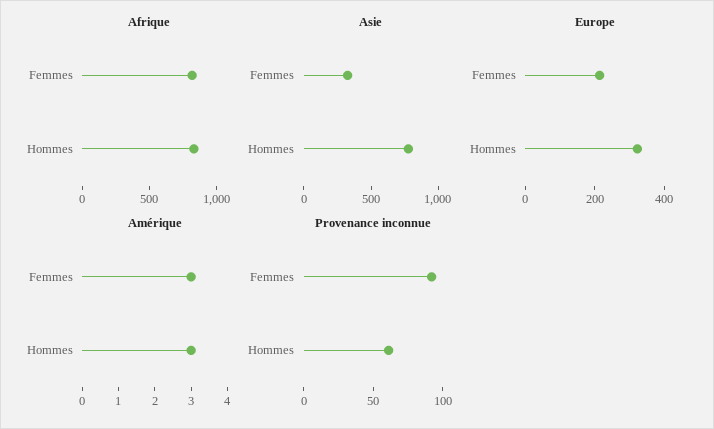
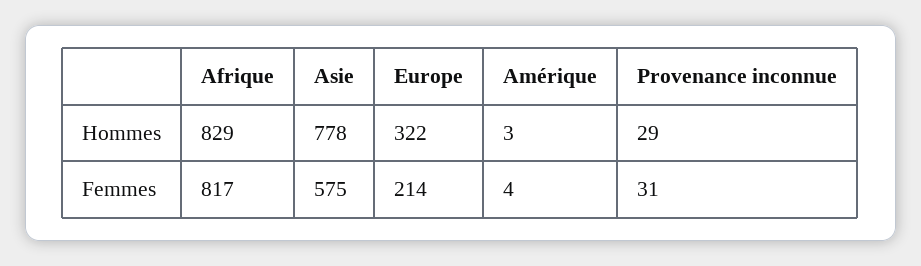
Asie, Femmes: 300 -> 575
Amérique, Femmes: 3 -> 4
Provenance inconnue, Femmes: 90 -> 31
Provenance inconnue, Hommes: 60 -> 29

